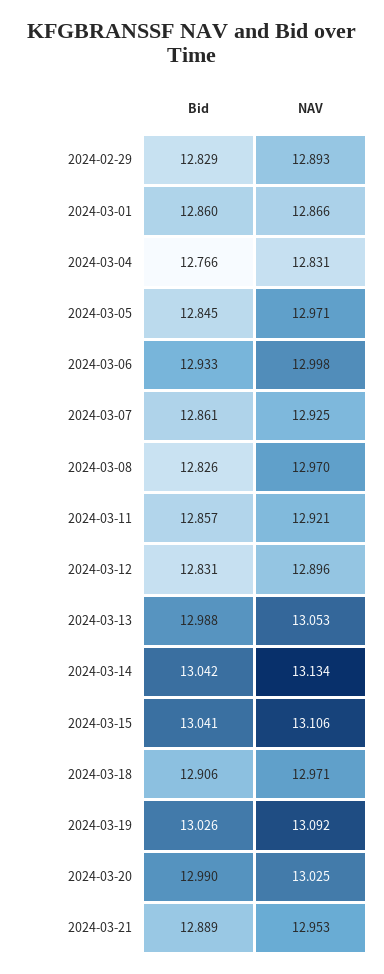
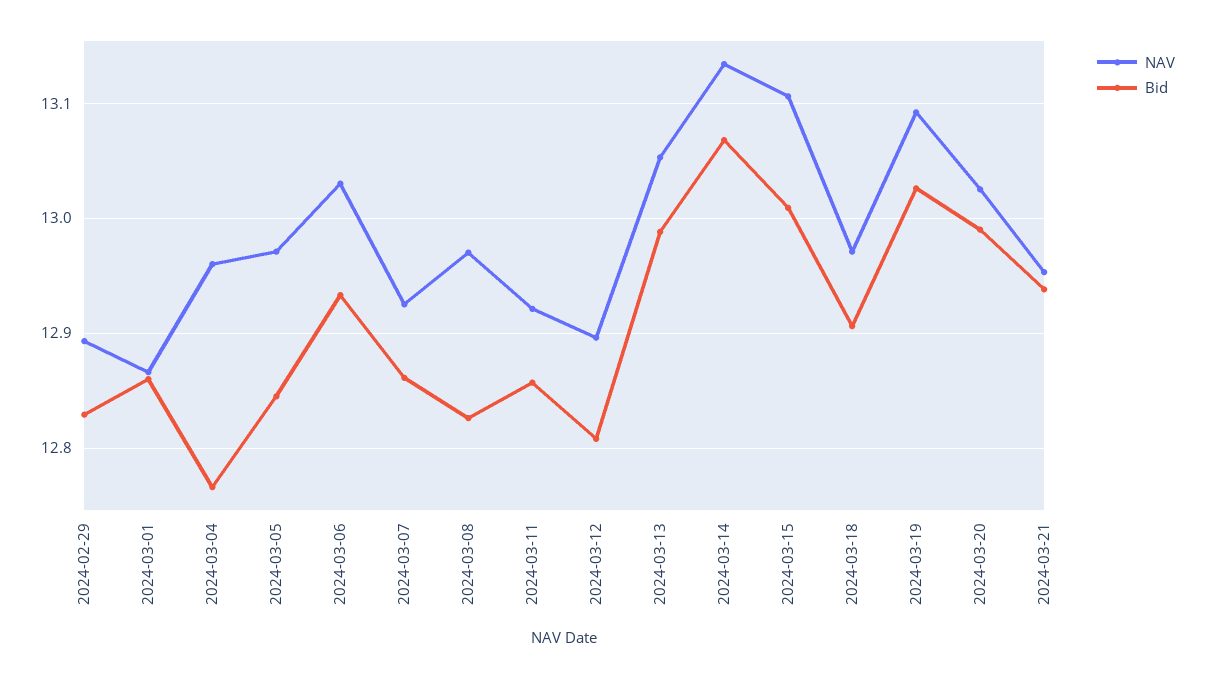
NAV, 2024-03-04: 12.831 -> 12.96
NAV, 2024-03-06: 12.998 -> 13.03
Bid, 2024-03-12: 12.831 -> 12.81
Bid, 2024-03-14: 13.042 -> 13.07
Bid, 2024-03-15: 13.041 -> 13.01
Bid, 2024-03-21: 12.889 -> 12.94

